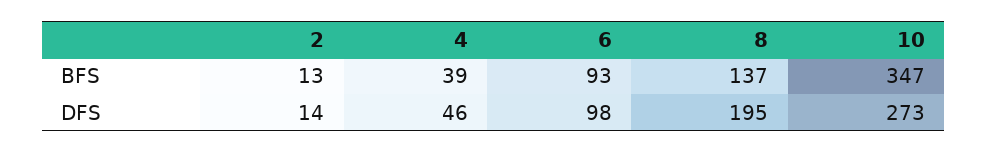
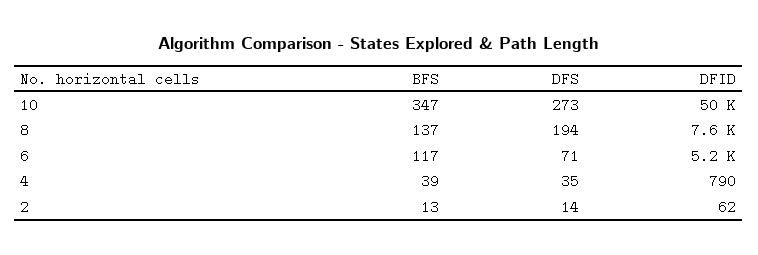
6, BFS: 93 -> 117
4, DFS: 46 -> 35
6, DFS: 98 -> 71
8, DFS: 195 -> 194
10, DFID: none -> 50000
8, DFID: none -> 7600
6, DFID: none -> 5200
4, DFID: none -> 790
2, DFID: none -> 62

